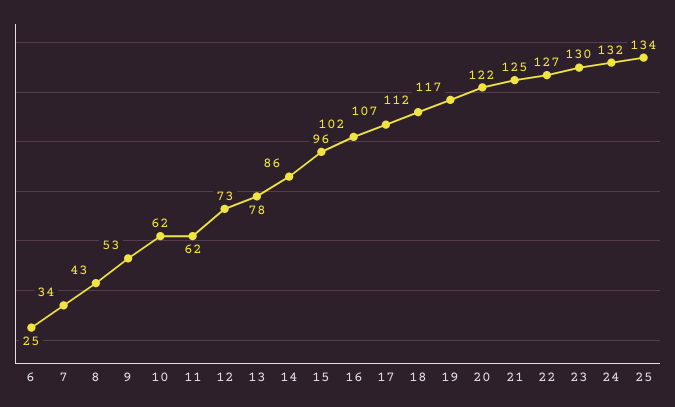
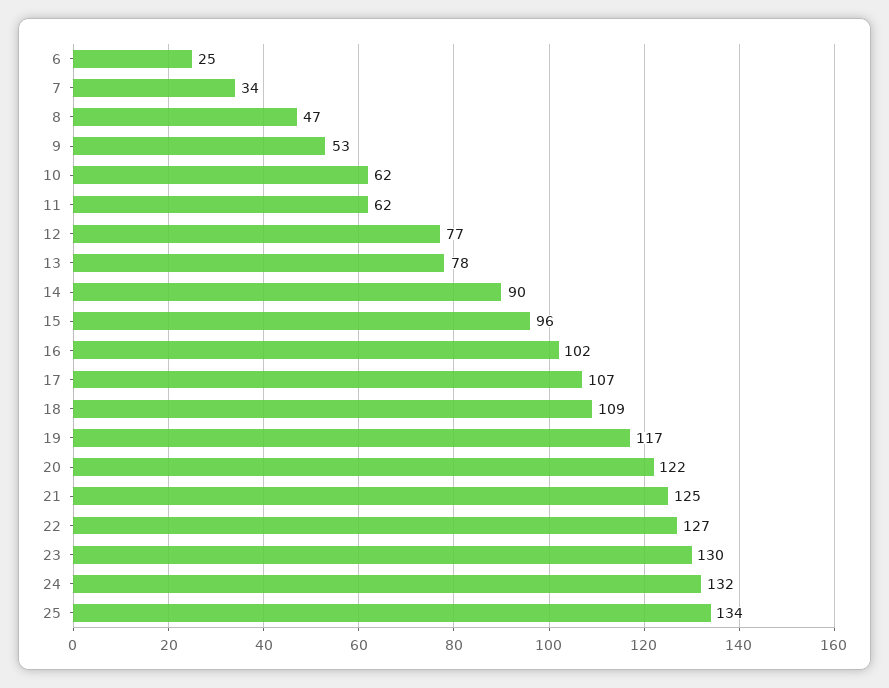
8: 43 -> 47
12: 73 -> 77
14: 86 -> 90
18: 112 -> 109

